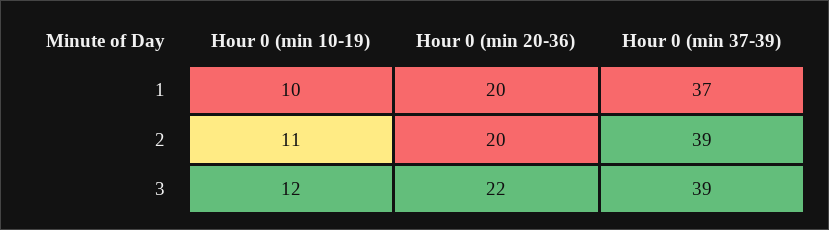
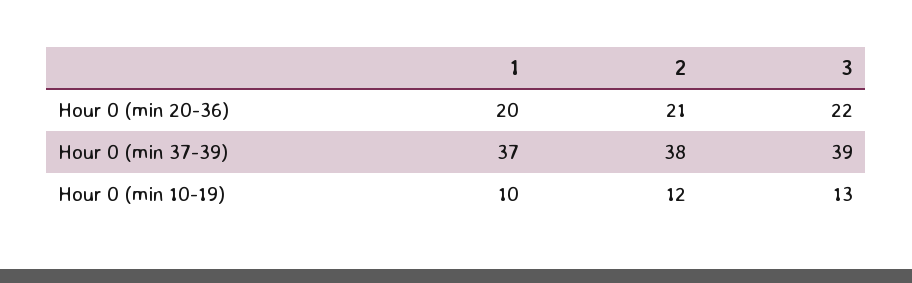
Hour 0 (min 10-19), 2: 11 -> 12
Hour 0 (min 20-36), 2: 20 -> 21
Hour 0 (min 37-39), 2: 39 -> 38
Hour 0 (min 10-19), 3: 12 -> 13

